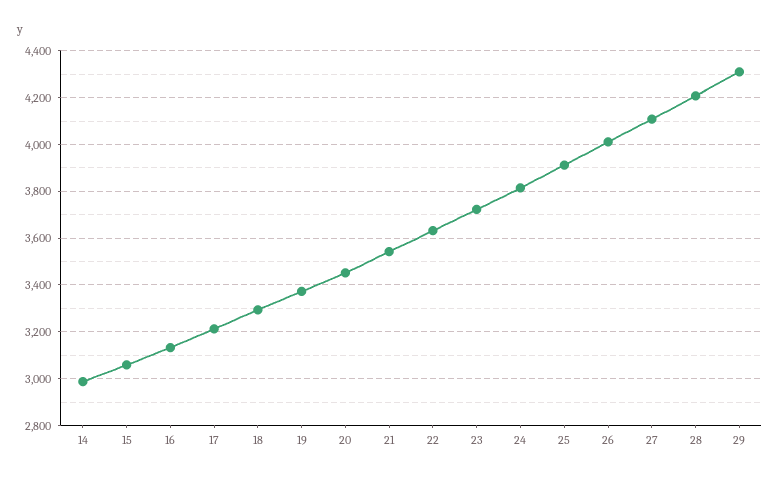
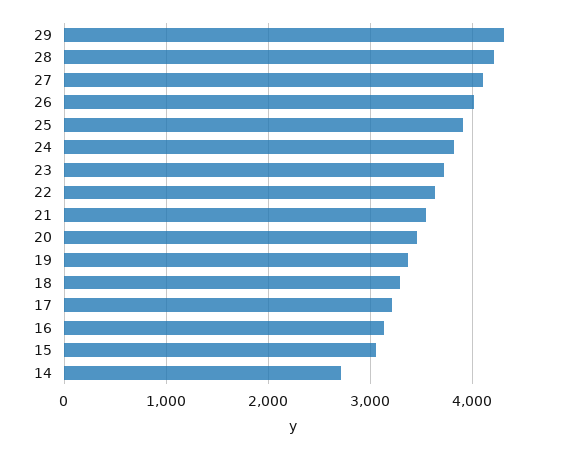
14: 3000 -> 2700

